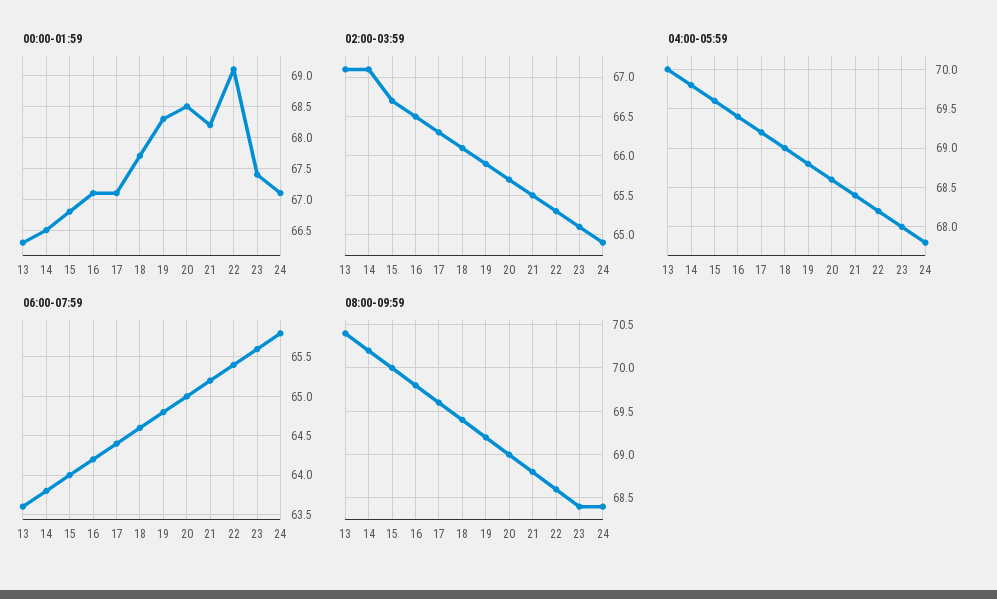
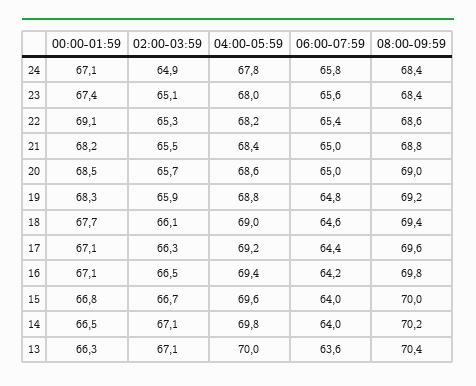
06:00-07:59, 14: 63.8 -> 64
06:00-07:59, 21: 65.2 -> 65

